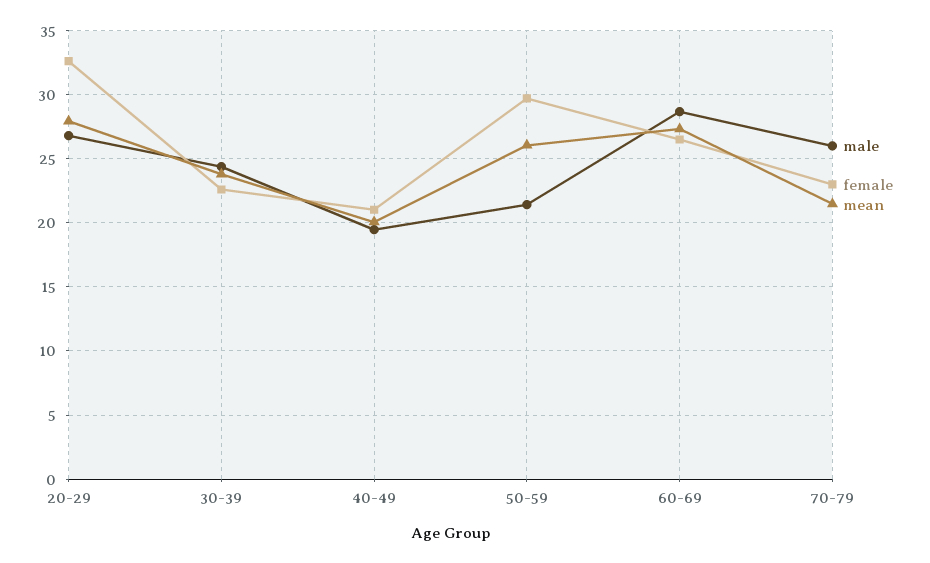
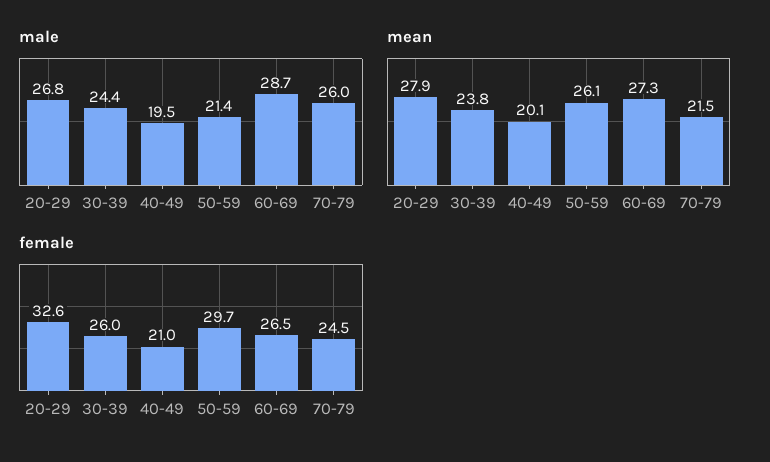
female, 30-39: 22.5 -> 26
female, 70-79: 23 -> 24.5

